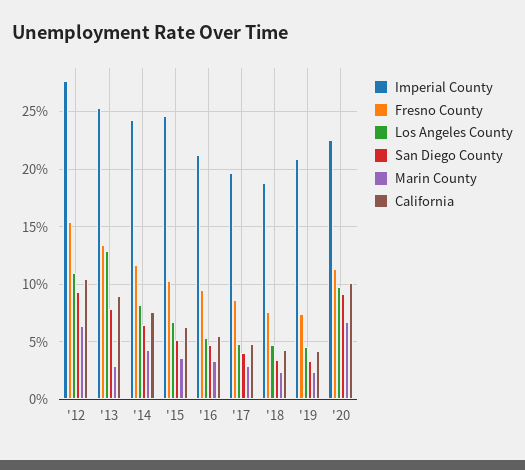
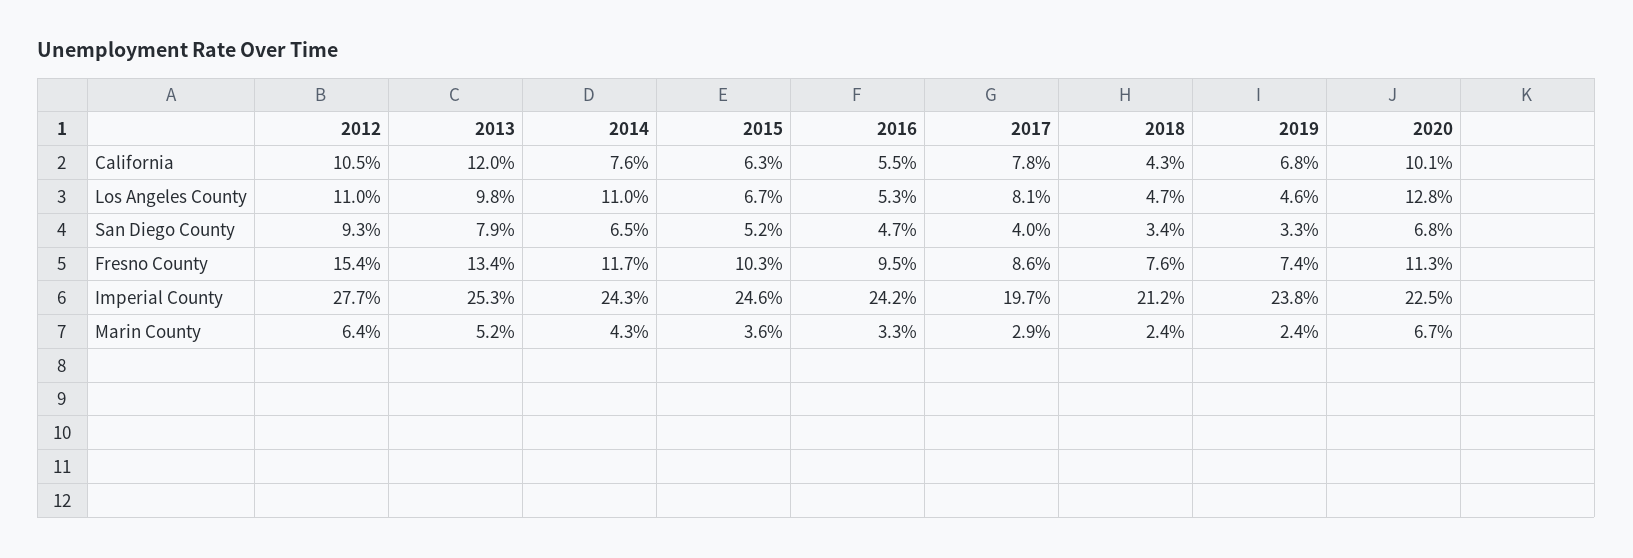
Los Angeles County, '13: 13 -> 9.8
Marin County, '13: 3 -> 5.2
California, '13: 9 -> 12
Los Angeles County, '14: 8 -> 11
Imperial County, '16: 21 -> 24.2
Los Angeles County, '17: 5 -> 8.1
California, '17: 5 -> 7.8
Imperial County, '18: 19 -> 21.2
Imperial County, '19: 21 -> 23.8
California, '19: 4 -> 6.8
Los Angeles County, '20: 10 -> 12.8
San Diego County, '20: 9 -> 6.8

